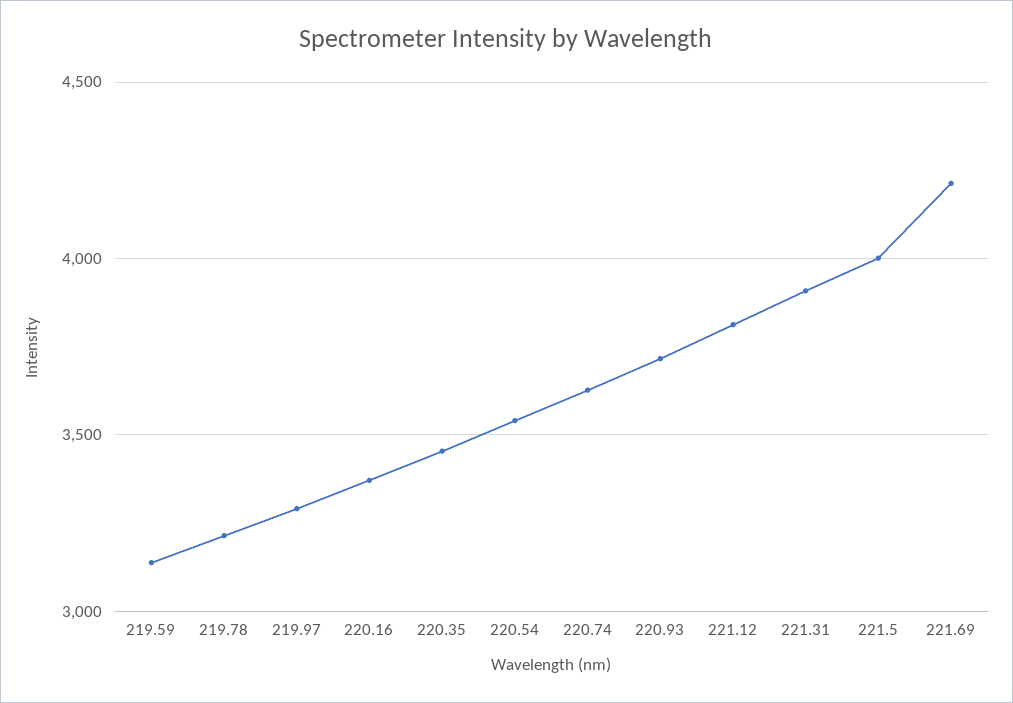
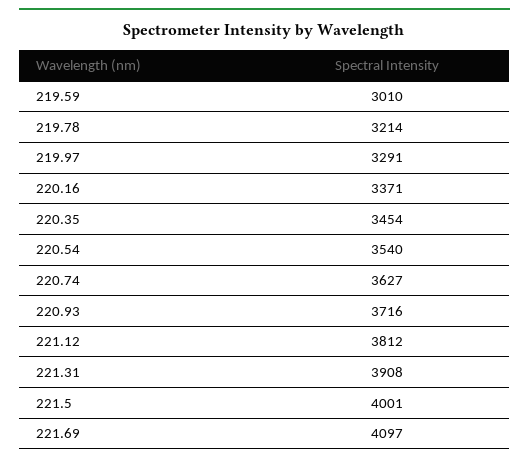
219.59: 3150 -> 3010
221.69: 4200 -> 4097

